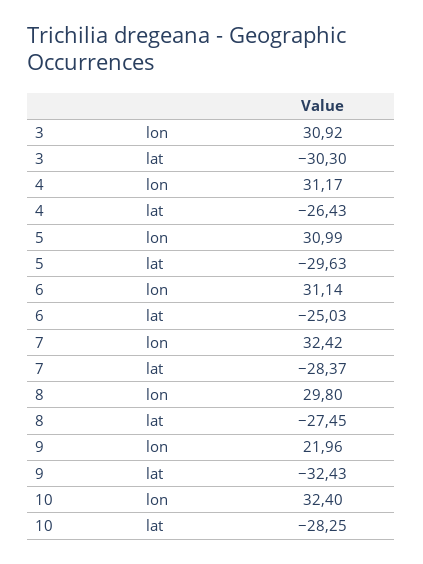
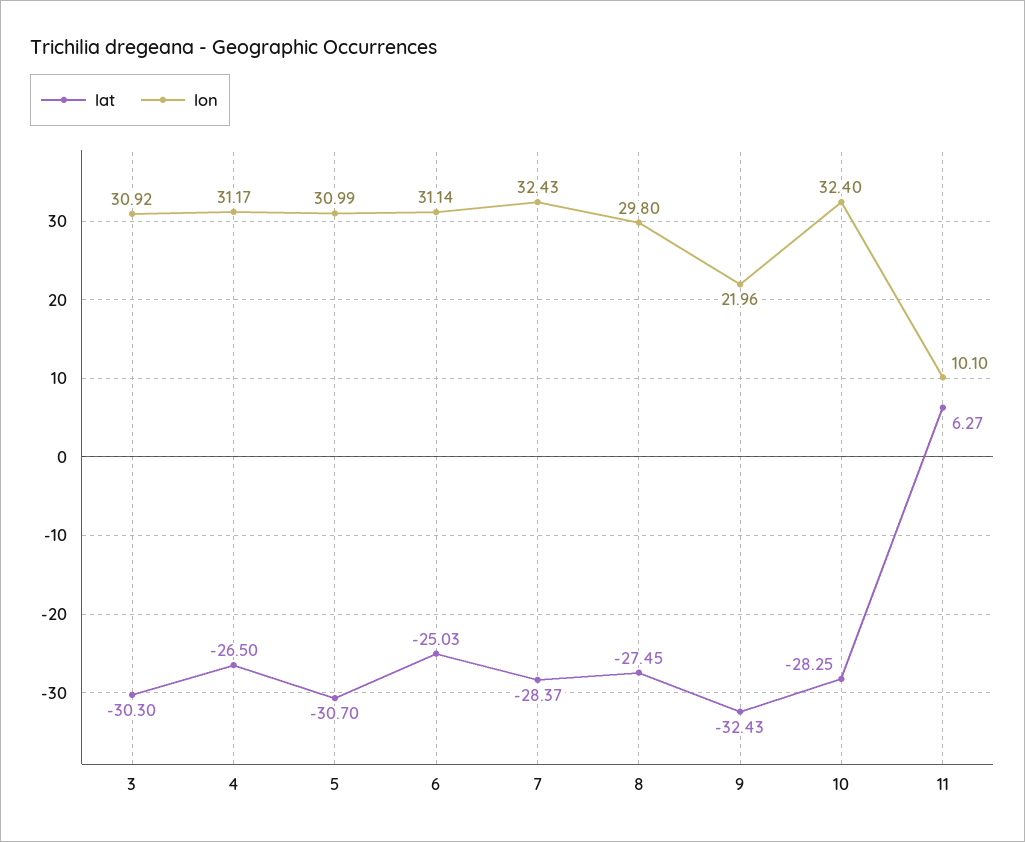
lat, 4: -26.43 -> -26.5
lat, 5: -29.63 -> -30.7
lon, 7: 32.42 -> 32.43
lat, 11: none -> 6.27
lon, 11: none -> 10.1

